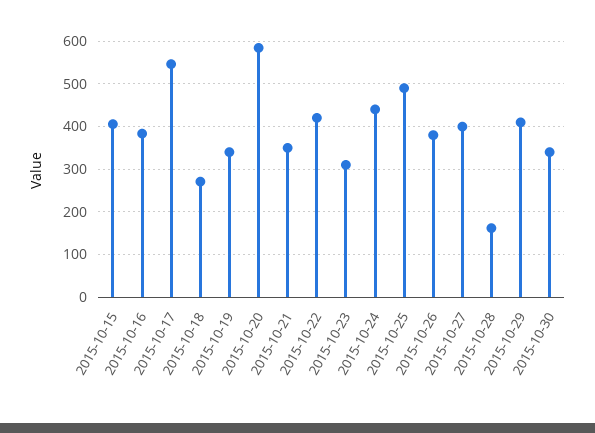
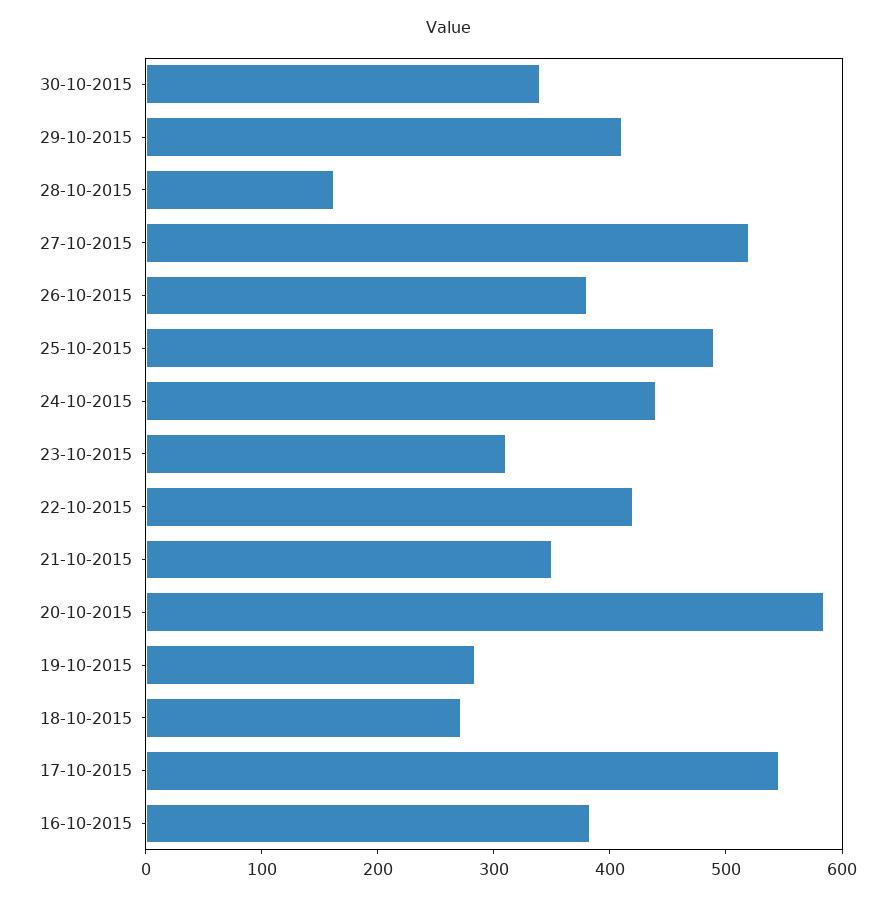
2015-10-15: 400 -> none
2015-10-19: 340 -> 280
2015-10-27: 400 -> 520

